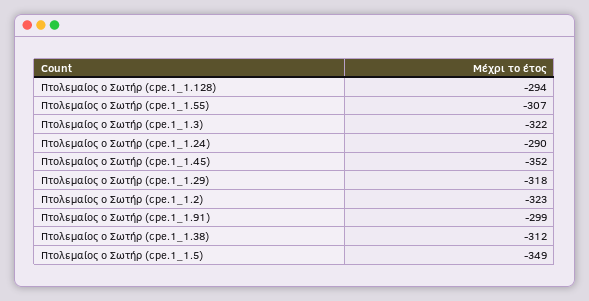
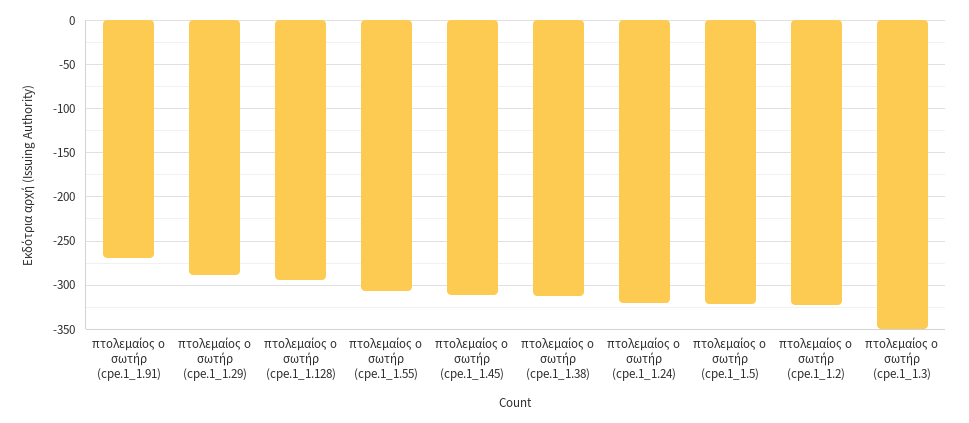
Πτολεμαίος ο Σωτήρ (cpe.1_1.3): -322 -> -350
Πτολεμαίος ο Σωτήρ (cpe.1_1.24): -290 -> -320
Πτολεμαίος ο Σωτήρ (cpe.1_1.45): -352 -> -310
Πτολεμαίος ο Σωτήρ (cpe.1_1.29): -318 -> -290
Πτολεμαίος ο Σωτήρ (cpe.1_1.91): -299 -> -270
Πτολεμαίος ο Σωτήρ (cpe.1_1.5): -349 -> -320

